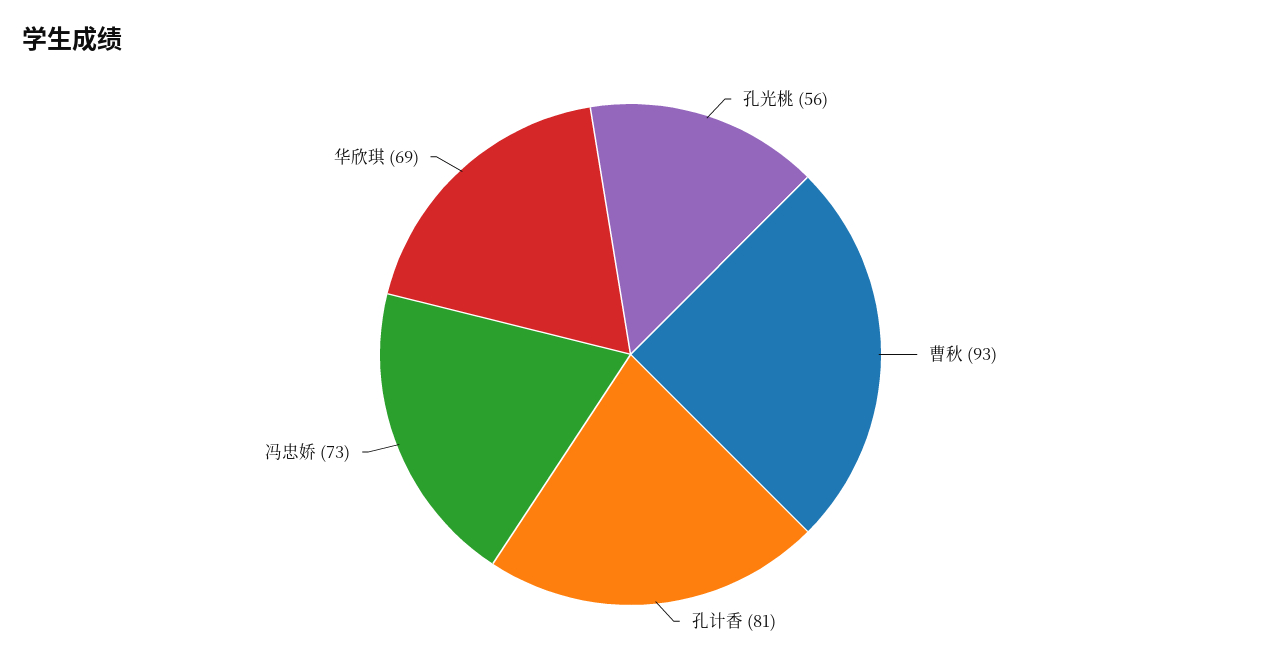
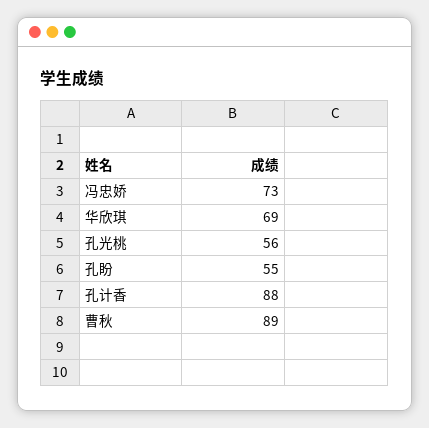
曹秋: 93 -> 89
孔计香: 81 -> 88
孔盼: none -> 55

